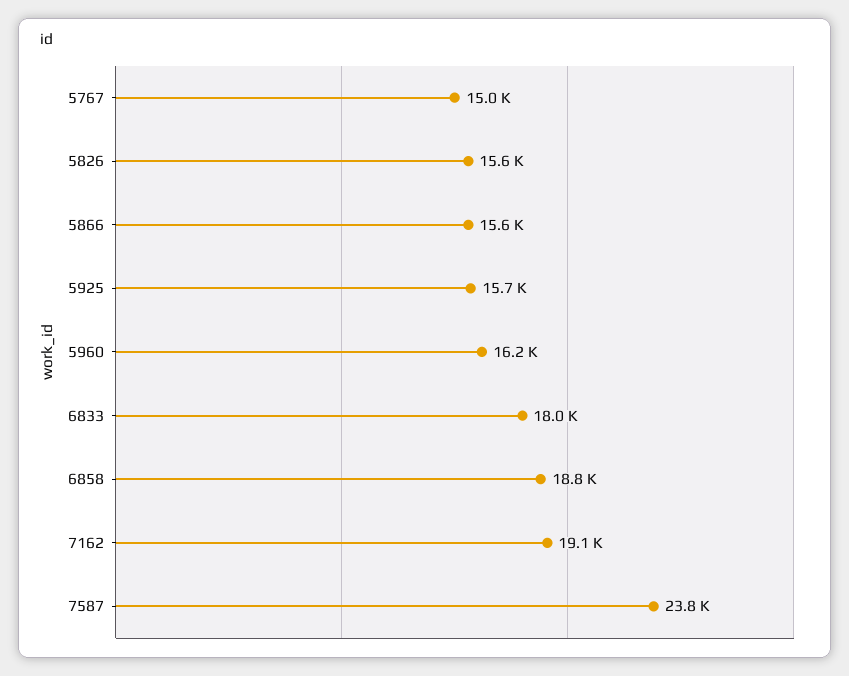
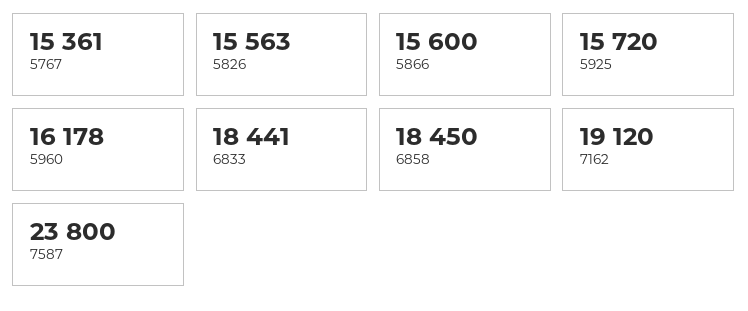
5767: 15000 -> 15361
6833: 18000 -> 18441
6858: 18800 -> 18450

